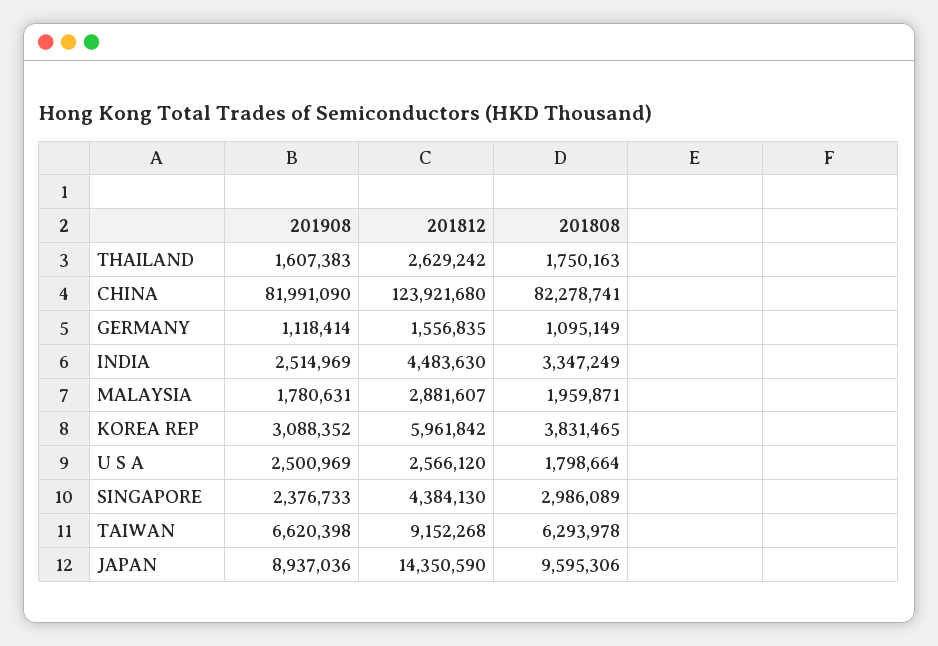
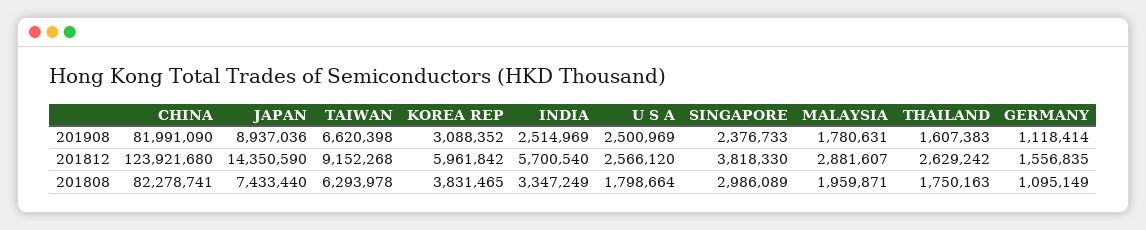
201812, INDIA: 4483630 -> 5700540
201812, SINGAPORE: 4384130 -> 3818330
201808, JAPAN: 9595306 -> 7433440

